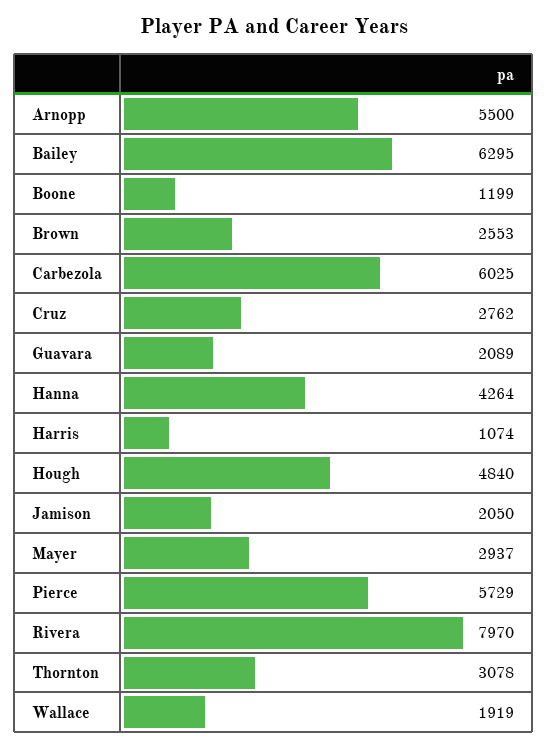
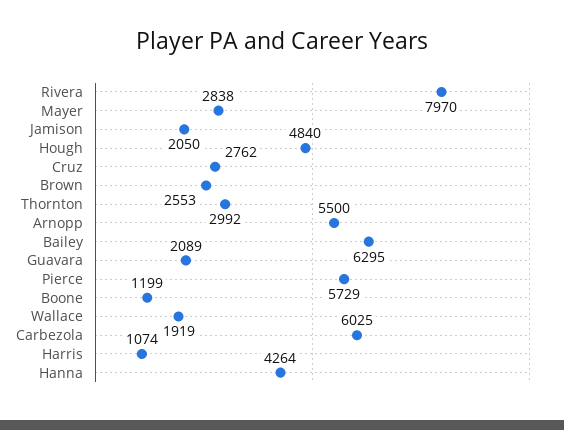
Mayer: 2937 -> 2838
Thornton: 3078 -> 2992

